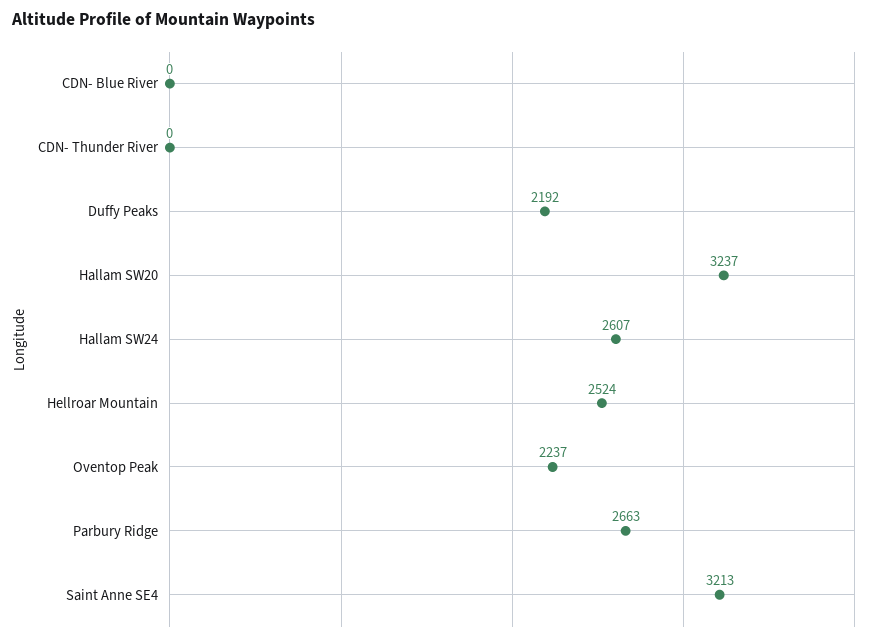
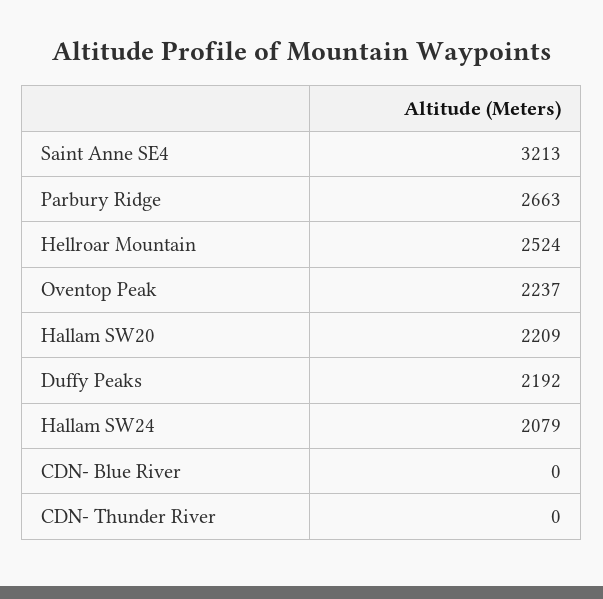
Hallam SW20: 3237 -> 2209
Hallam SW24: 2607 -> 2079

